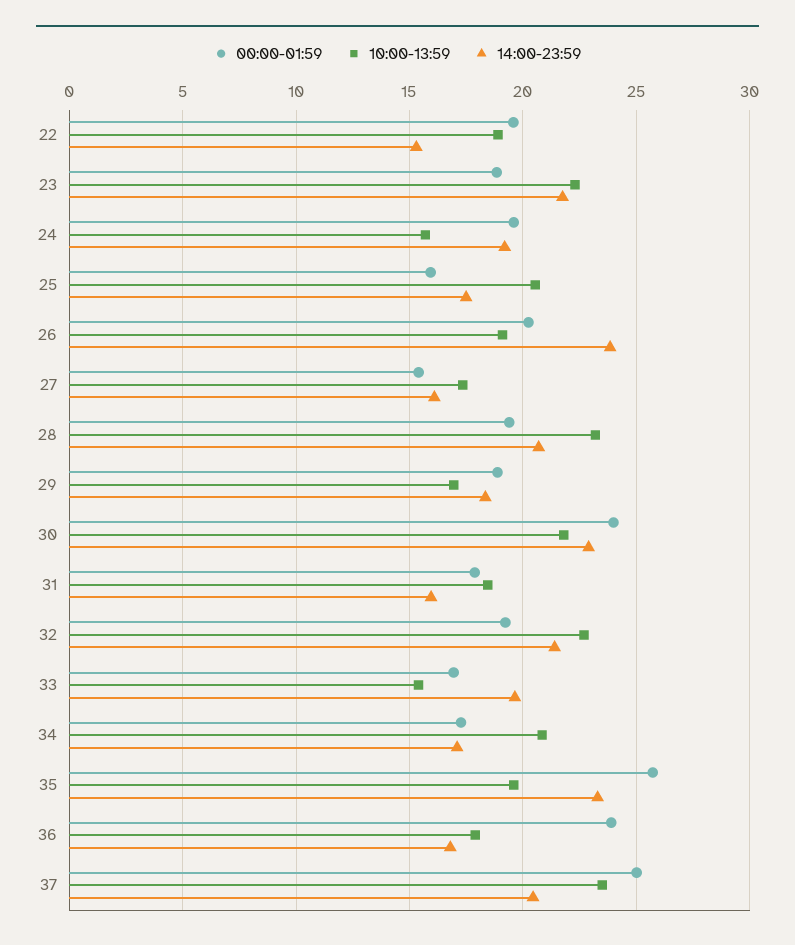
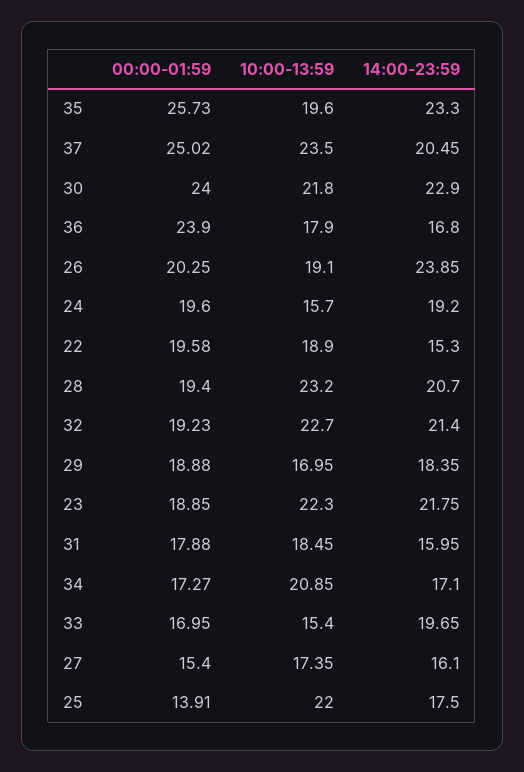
00:00-01:59, 25: 16 -> 13.91
10:00-13:59, 25: 20.5 -> 22

